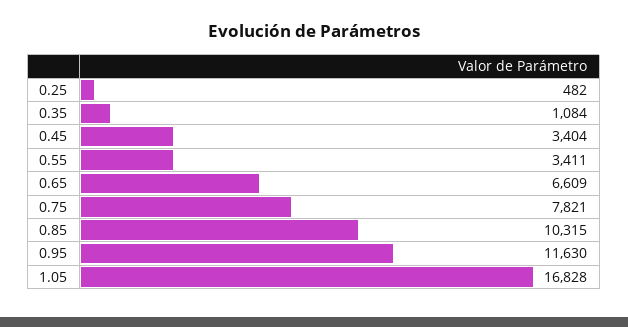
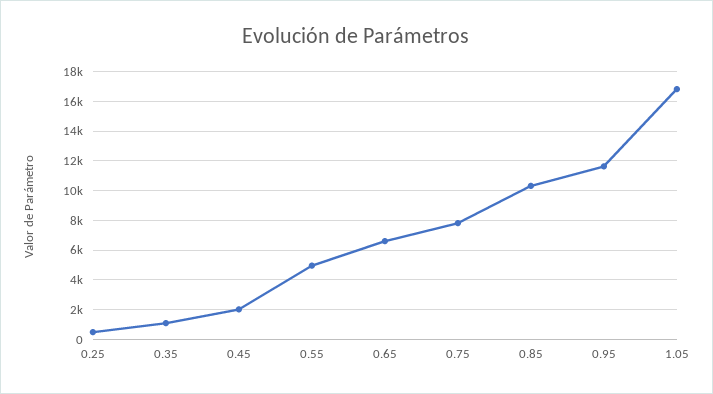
0.45: 3404 -> 2000
0.55: 3411 -> 5000

